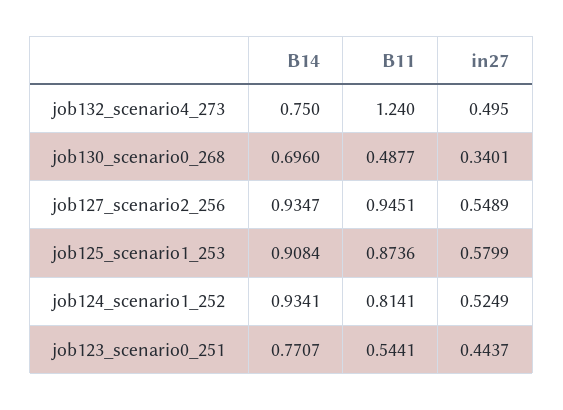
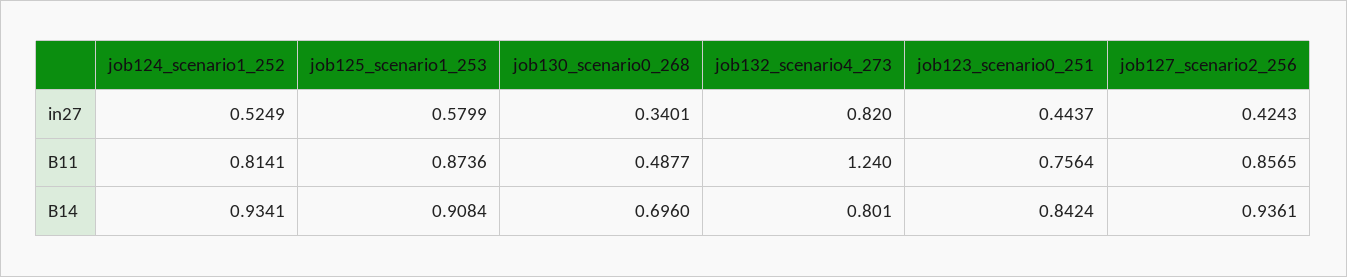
B14, job132_scenario4_273: 0.75 -> 0.801
in27, job132_scenario4_273: 0.495 -> 0.82
B14, job127_scenario2_256: 0.9347 -> 0.9361
B11, job127_scenario2_256: 0.9451 -> 0.8565
in27, job127_scenario2_256: 0.5489 -> 0.4243
B14, job123_scenario0_251: 0.7707 -> 0.8424
B11, job123_scenario0_251: 0.5441 -> 0.7564

